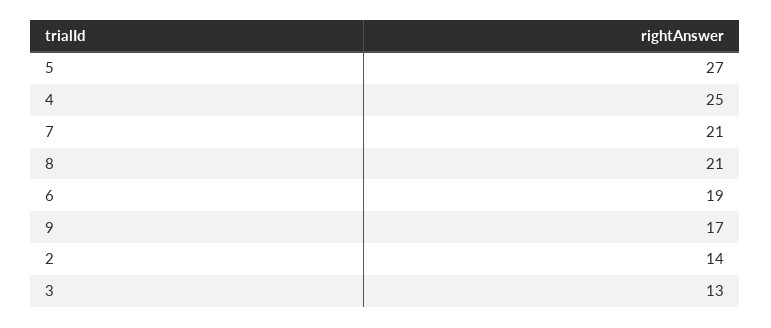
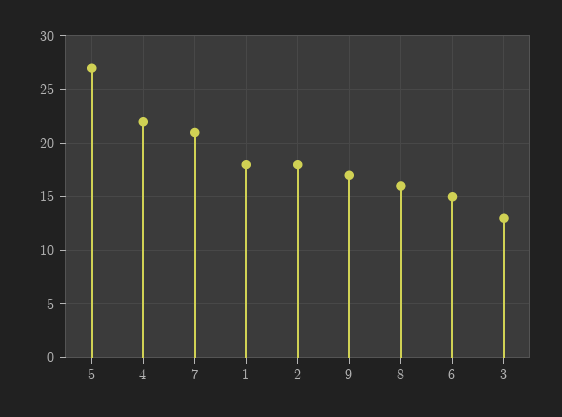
4: 25 -> 22
8: 21 -> 16
6: 19 -> 15
2: 14 -> 18
1: none -> 18

